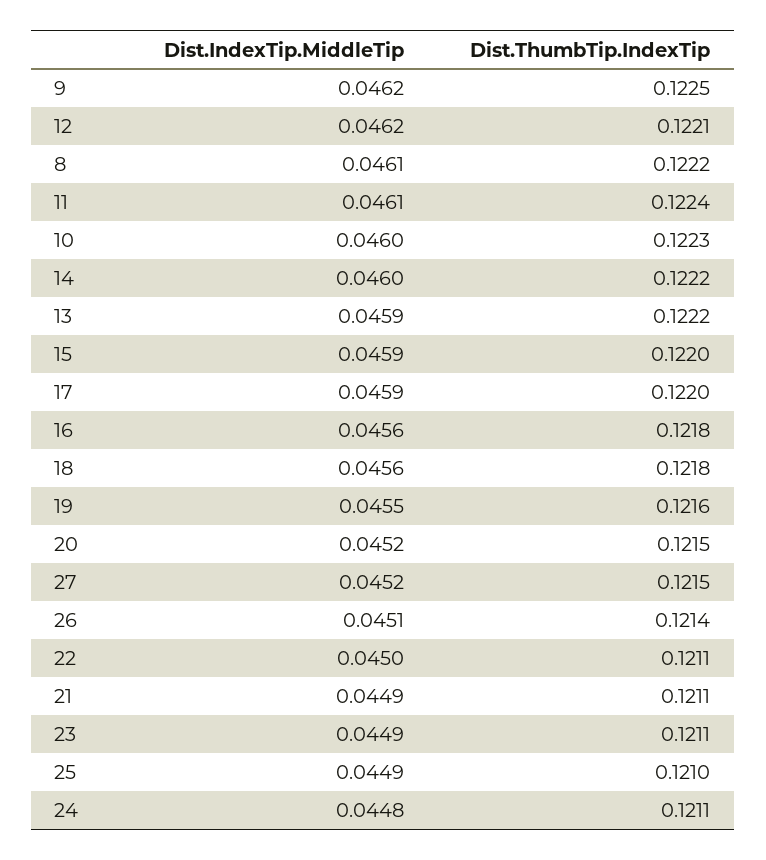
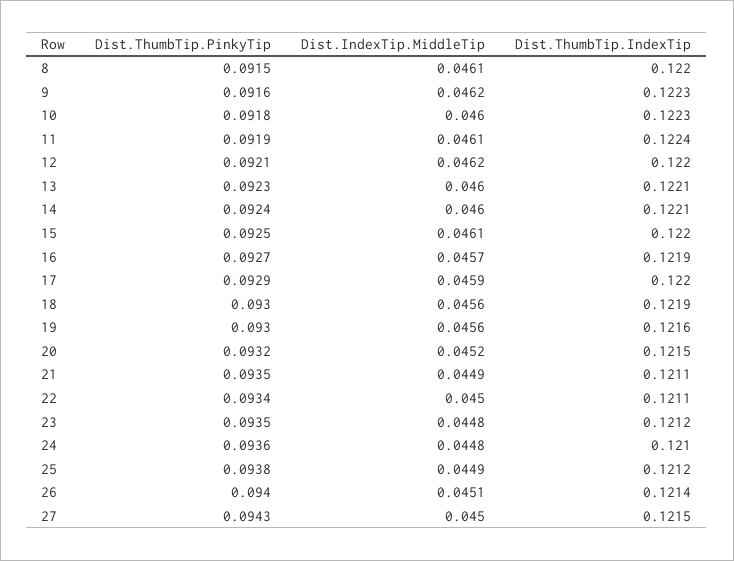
Dist.ThumbTip.IndexTip, 9: 0.1225 -> 0.1223
Dist.ThumbTip.IndexTip, 12: 0.1221 -> 0.122
Dist.ThumbTip.IndexTip, 8: 0.1222 -> 0.122
Dist.ThumbTip.IndexTip, 14: 0.1222 -> 0.1221
Dist.IndexTip.MiddleTip, 13: 0.0459 -> 0.046
Dist.ThumbTip.IndexTip, 13: 0.1222 -> 0.1221
Dist.IndexTip.MiddleTip, 15: 0.0459 -> 0.0461
Dist.IndexTip.MiddleTip, 16: 0.0456 -> 0.0457
Dist.ThumbTip.IndexTip, 16: 0.1218 -> 0.1219
Dist.ThumbTip.IndexTip, 18: 0.1218 -> 0.1219
Dist.IndexTip.MiddleTip, 19: 0.0455 -> 0.0456
Dist.IndexTip.MiddleTip, 27: 0.0452 -> 0.045
Dist.IndexTip.MiddleTip, 23: 0.0449 -> 0.0448
Dist.ThumbTip.IndexTip, 23: 0.1211 -> 0.1212
Dist.ThumbTip.IndexTip, 25: 0.121 -> 0.1212
Dist.ThumbTip.IndexTip, 24: 0.1211 -> 0.121
Dist.ThumbTip.PinkyTip, 8: none -> 0.0915
Dist.ThumbTip.PinkyTip, 9: none -> 0.0916
Dist.ThumbTip.PinkyTip, 10: none -> 0.0918
Dist.ThumbTip.PinkyTip, 11: none -> 0.0919
Dist.ThumbTip.PinkyTip, 12: none -> 0.0921
Dist.ThumbTip.PinkyTip, 13: none -> 0.0923
Dist.ThumbTip.PinkyTip, 14: none -> 0.0924
Dist.ThumbTip.PinkyTip, 15: none -> 0.0925
Dist.ThumbTip.PinkyTip, 16: none -> 0.0927
Dist.ThumbTip.PinkyTip, 17: none -> 0.0929
Dist.ThumbTip.PinkyTip, 18: none -> 0.093
Dist.ThumbTip.PinkyTip, 19: none -> 0.093
Dist.ThumbTip.PinkyTip, 20: none -> 0.0932
Dist.ThumbTip.PinkyTip, 21: none -> 0.0935
Dist.ThumbTip.PinkyTip, 22: none -> 0.0934
Dist.ThumbTip.PinkyTip, 23: none -> 0.0935
Dist.ThumbTip.PinkyTip, 24: none -> 0.0936
Dist.ThumbTip.PinkyTip, 25: none -> 0.0938
Dist.ThumbTip.PinkyTip, 26: none -> 0.094
Dist.ThumbTip.PinkyTip, 27: none -> 0.0943

